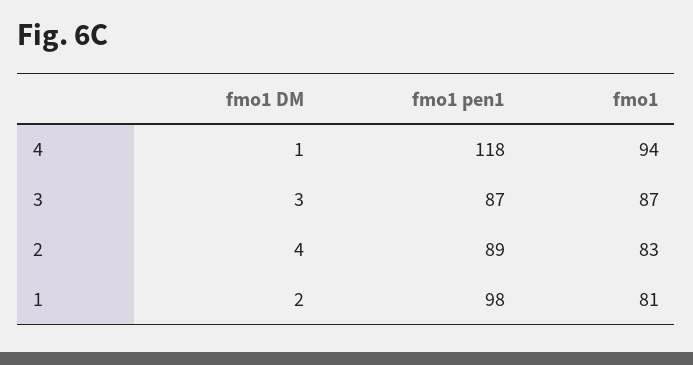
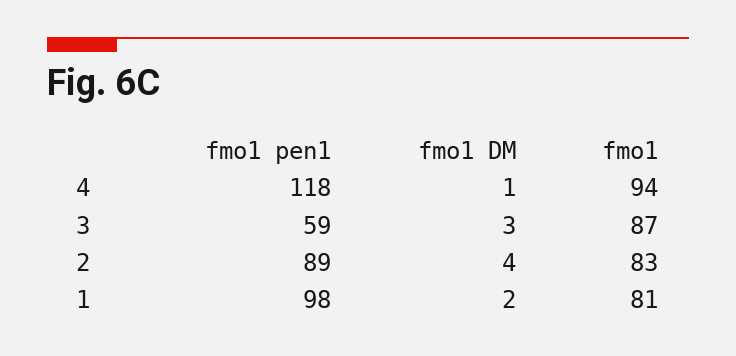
fmo1 pen1, 3: 87 -> 59

